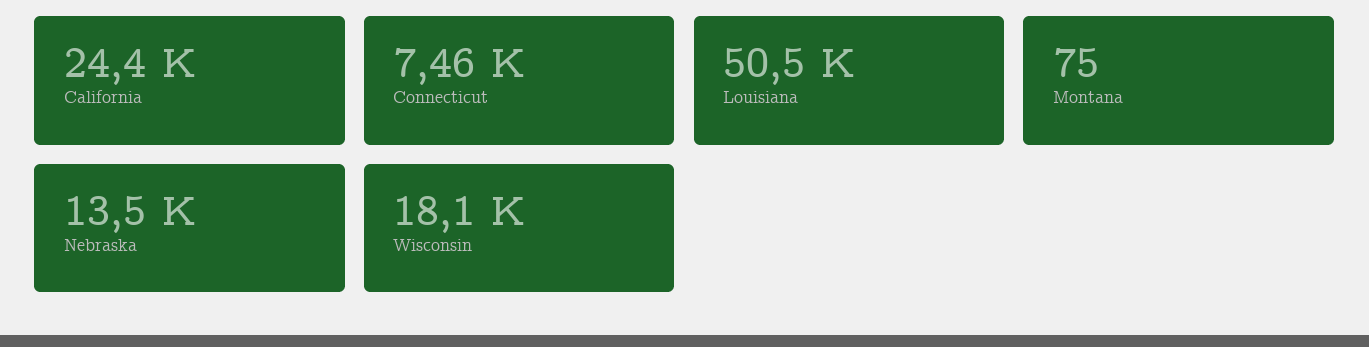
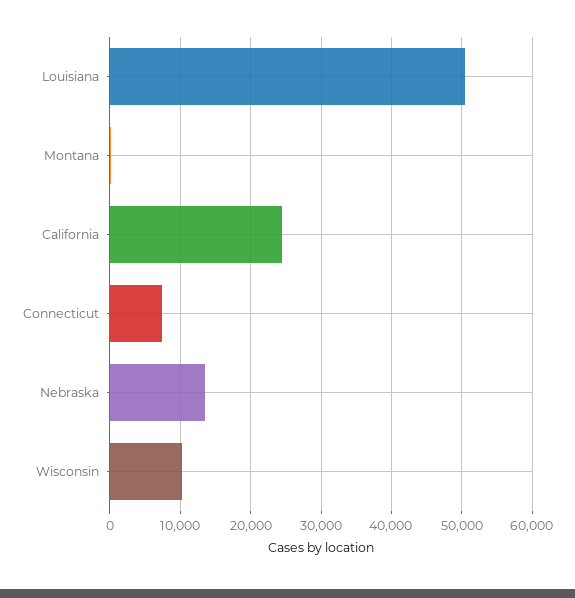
Wisconsin: 18100 -> 10000

